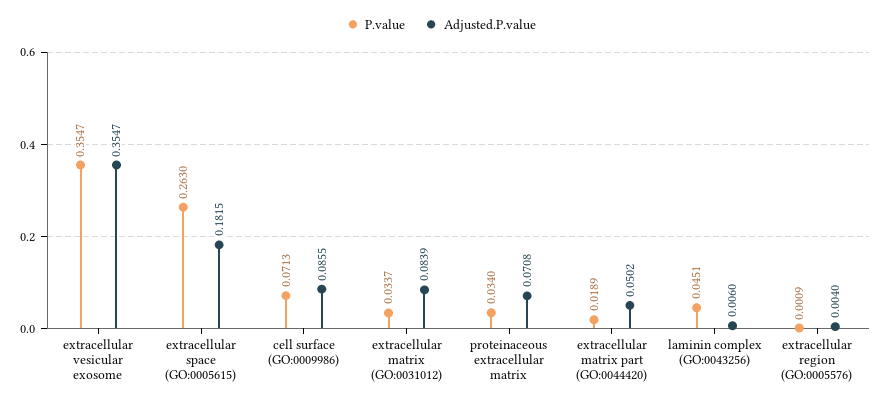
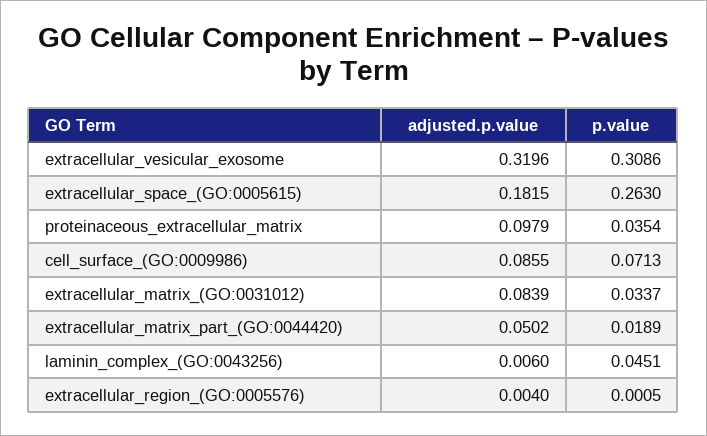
P.value, extracellular vesicular exosome: 0.3547 -> 0.3086
Adjusted.P.value, extracellular vesicular exosome: 0.3547 -> 0.3196
P.value, proteinaceous extracellular matrix: 0.034 -> 0.0354
Adjusted.P.value, proteinaceous extracellular matrix: 0.0708 -> 0.0979
P.value, extracellular region (GO:0005576): 0.0009 -> 0.0005

